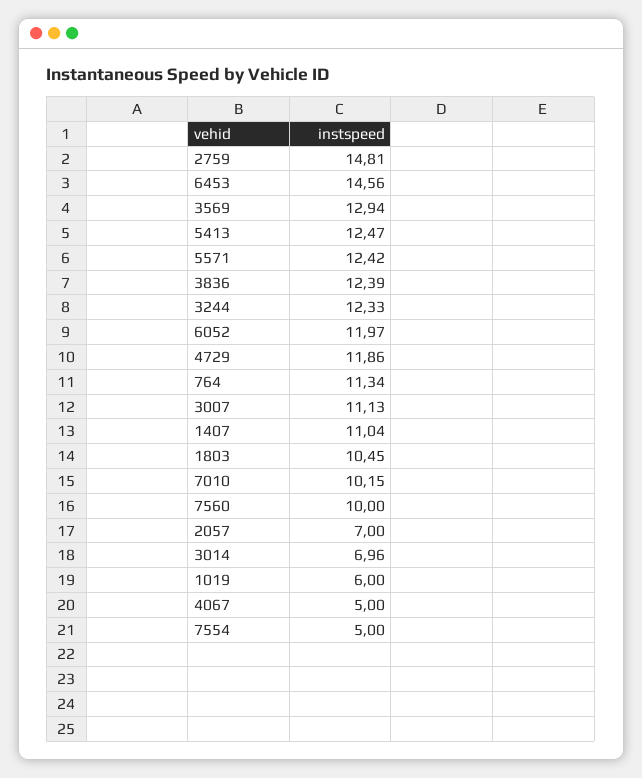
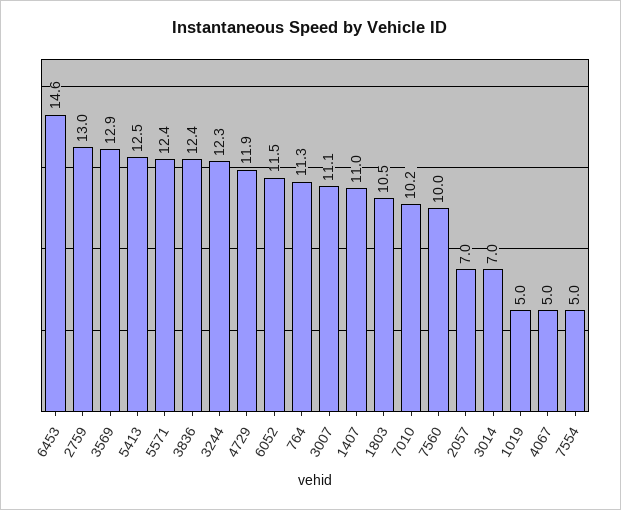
2759: 14.81 -> 13
6052: 11.97 -> 11.5
1019: 6 -> 5

